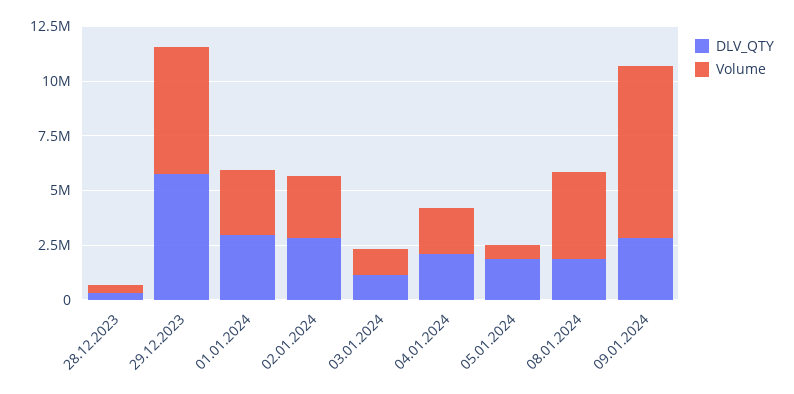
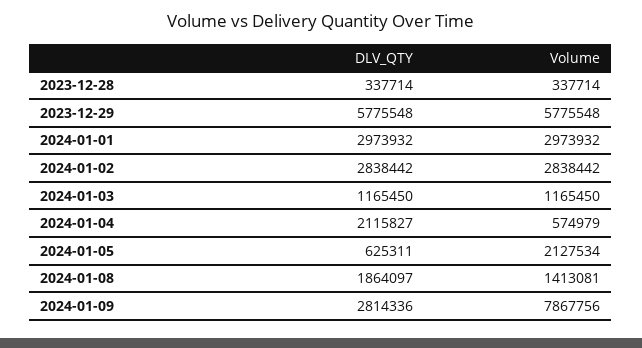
Volume, 04.01.2024: 2000000 -> 574979
DLV_QTY, 05.01.2024: 2000000 -> 625311
Volume, 05.01.2024: 500000 -> 2127534
Volume, 08.01.2024: 4000000 -> 1413081

